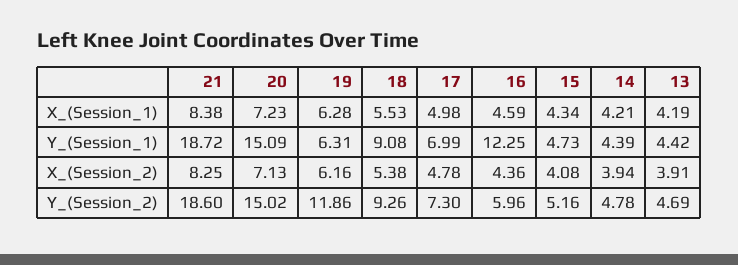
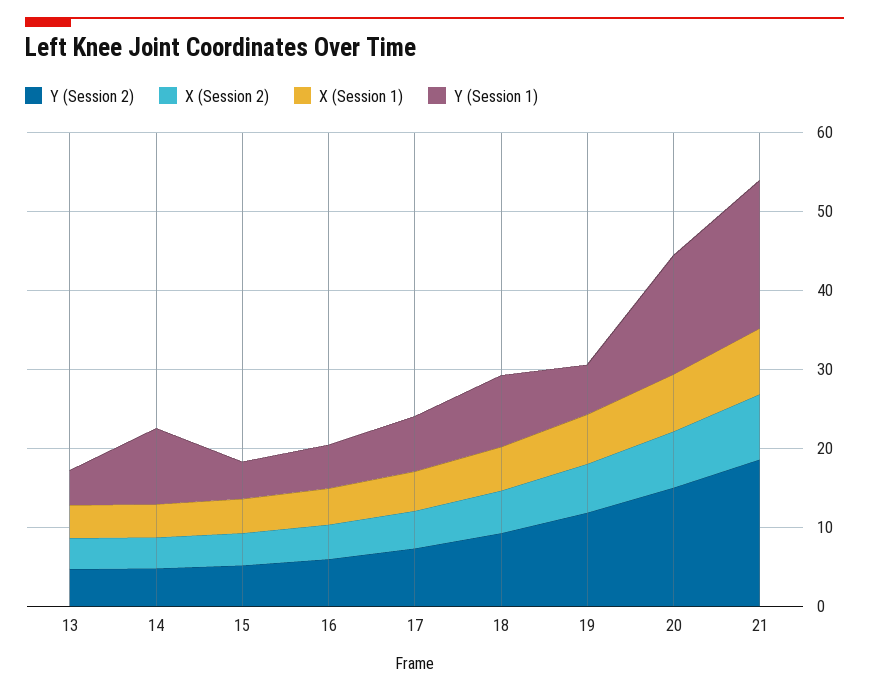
Y_(Session_1), 16: 12.25 -> 6
Y_(Session_1), 14: 4.39 -> 10

